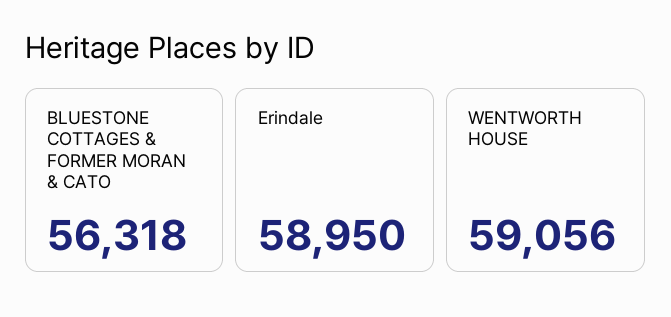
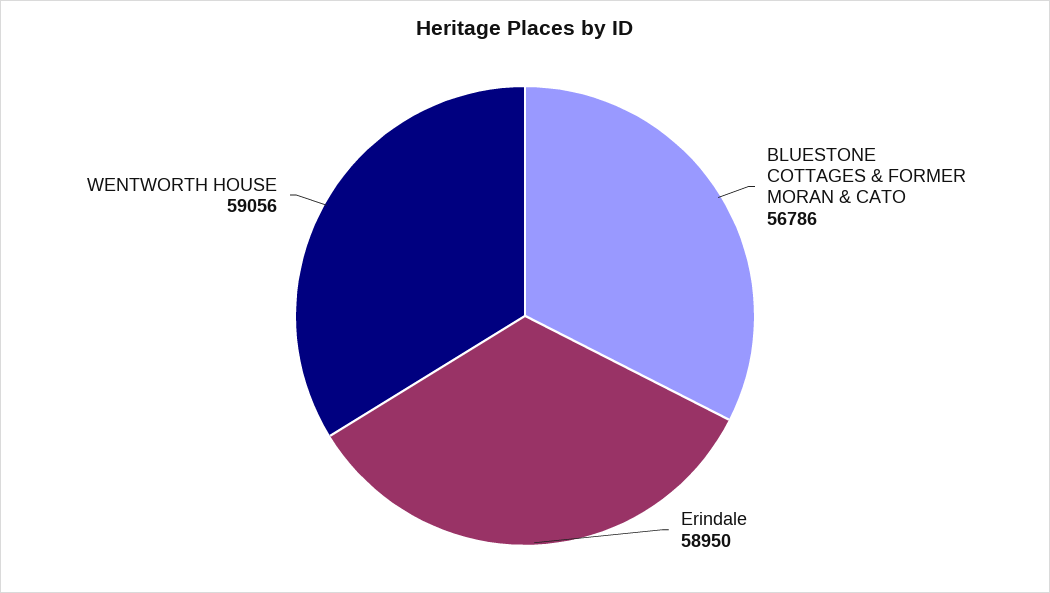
BLUESTONE COTTAGES & FORMER MORAN & CATO: 56318 -> 56786

